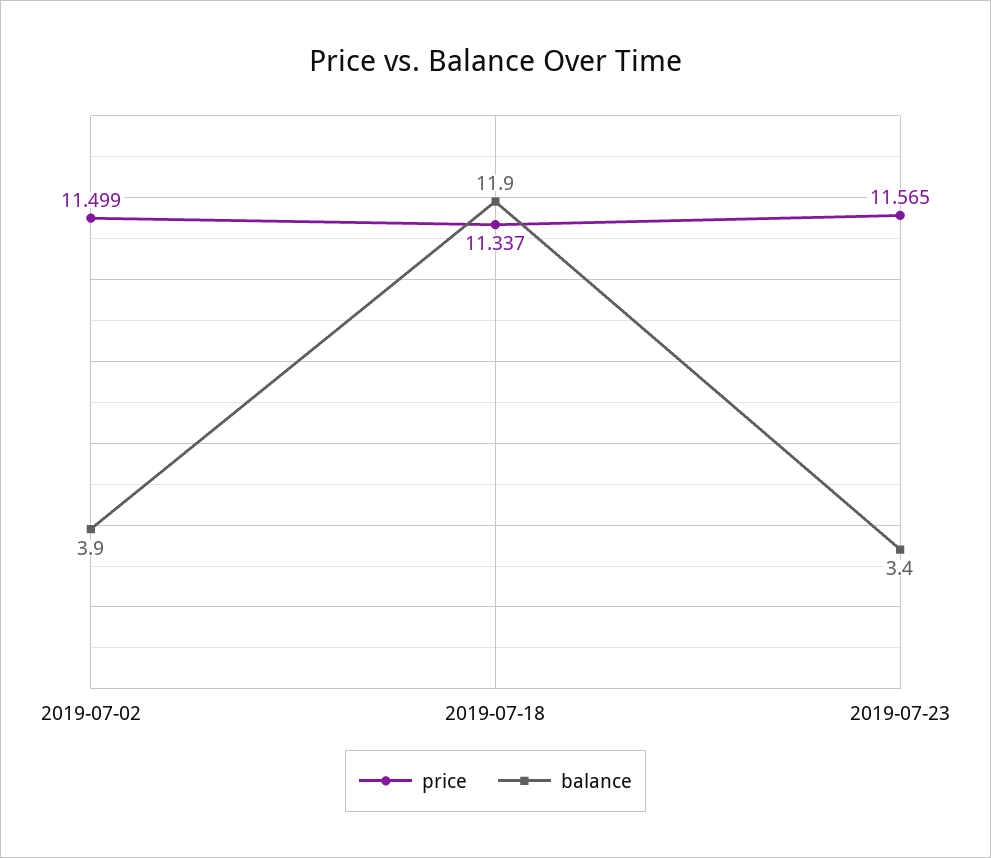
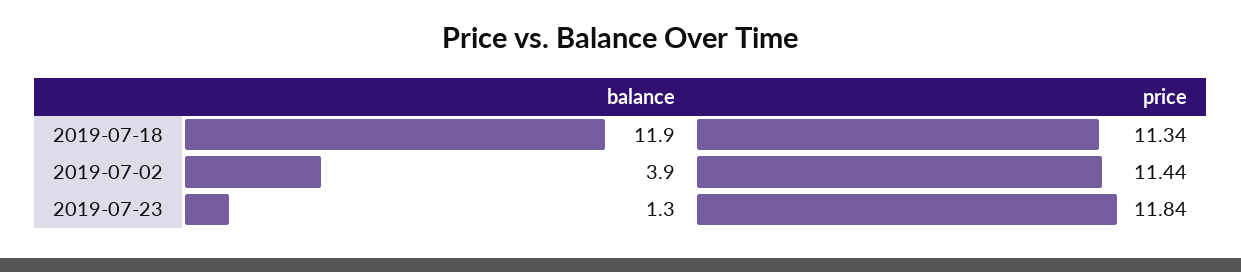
price, 2019-07-02: 11.499 -> 11.44
price, 2019-07-23: 11.565 -> 11.84
balance, 2019-07-23: 3.4 -> 1.3

